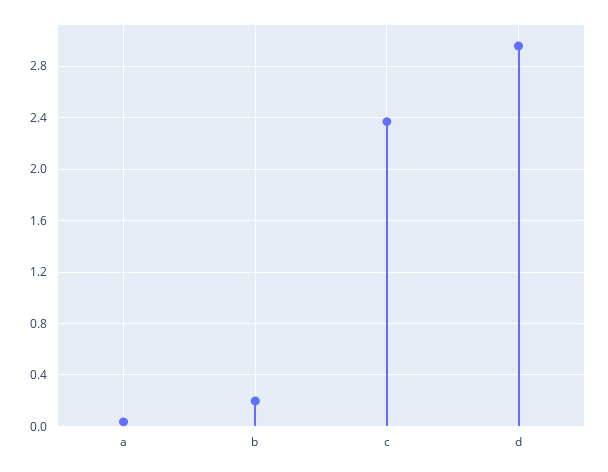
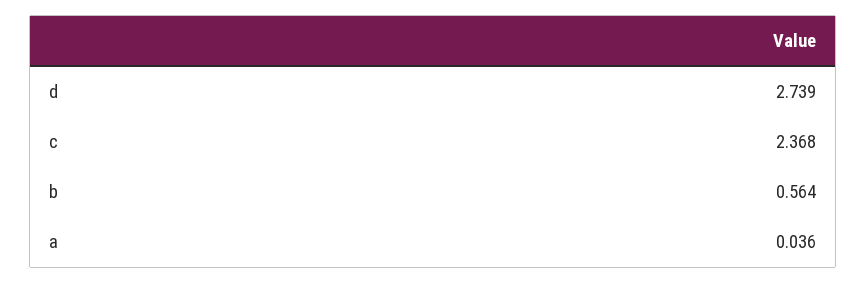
b: 0.2 -> 0.564
d: 2.95 -> 2.739

